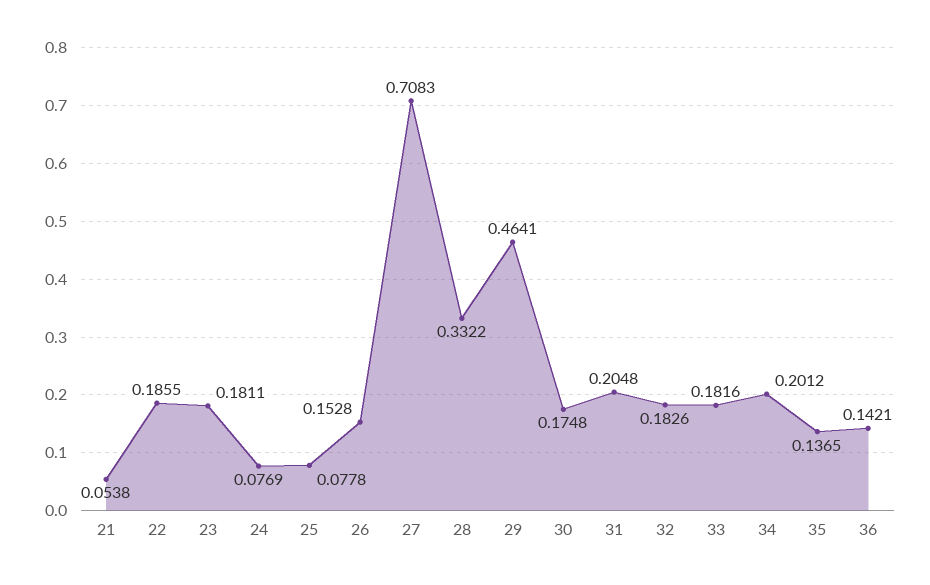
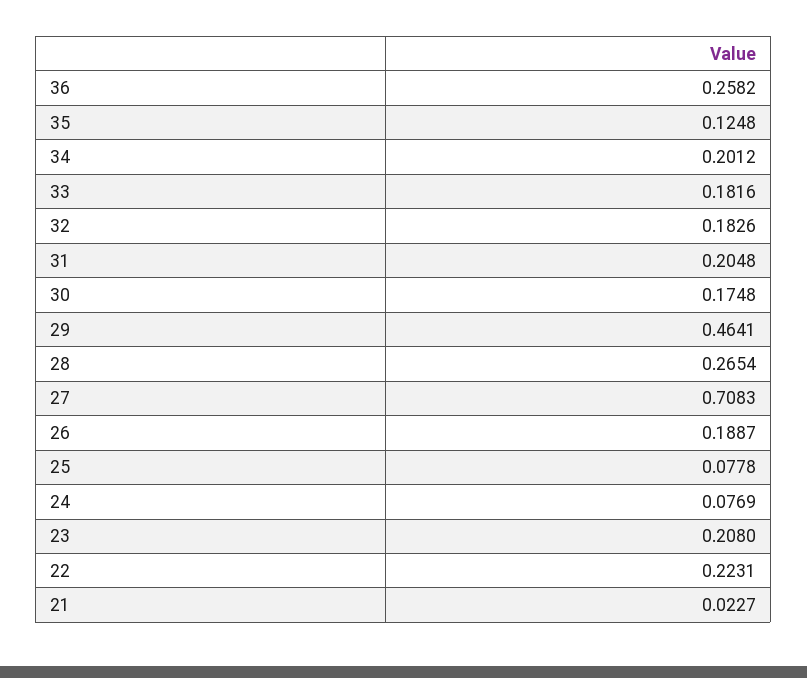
21: 0.0538 -> 0.0227
22: 0.1855 -> 0.2231
23: 0.1811 -> 0.208
26: 0.1528 -> 0.1887
28: 0.3322 -> 0.2654
35: 0.1365 -> 0.1248
36: 0.1421 -> 0.2582

